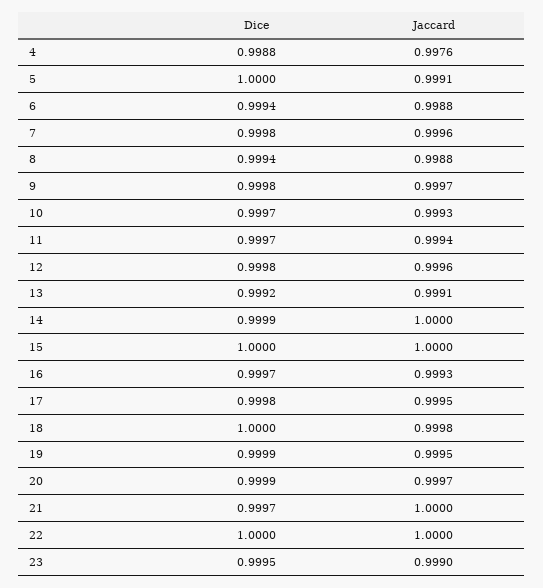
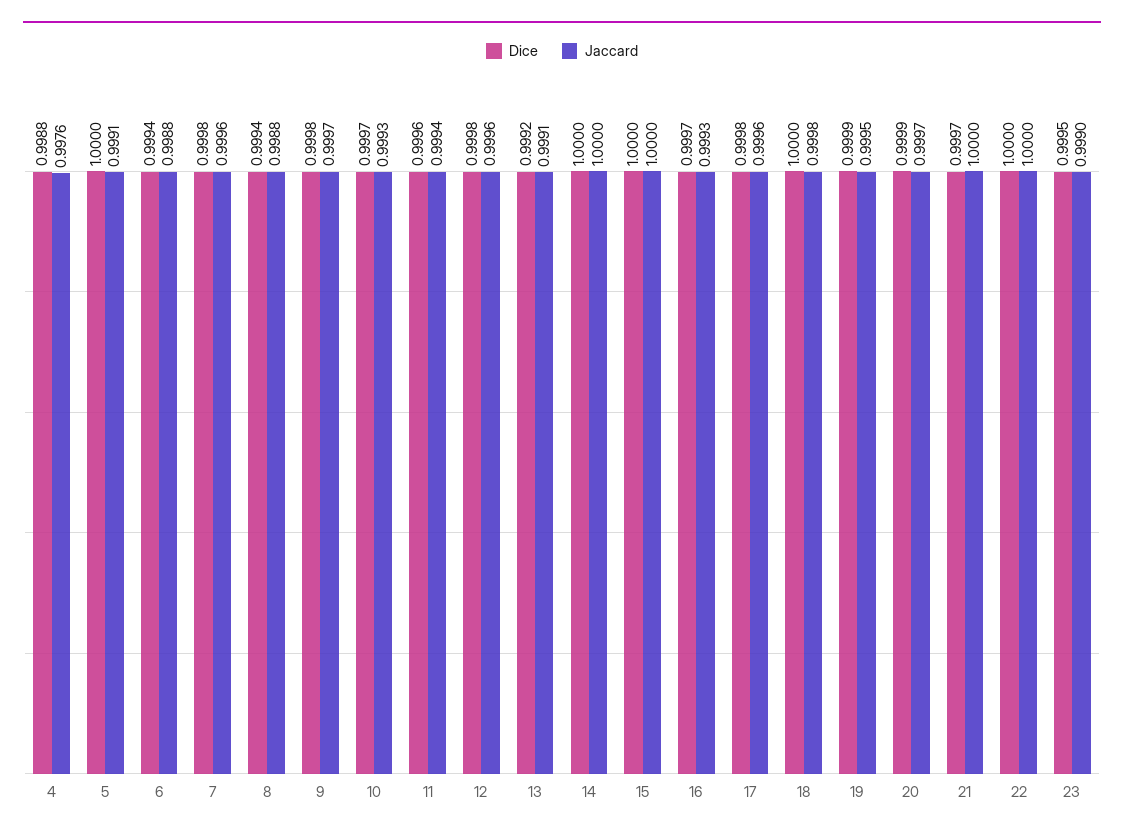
Dice, 11: 0.9997 -> 0.9996
Dice, 14: 0.9999 -> 1
Jaccard, 17: 0.9995 -> 0.9996

